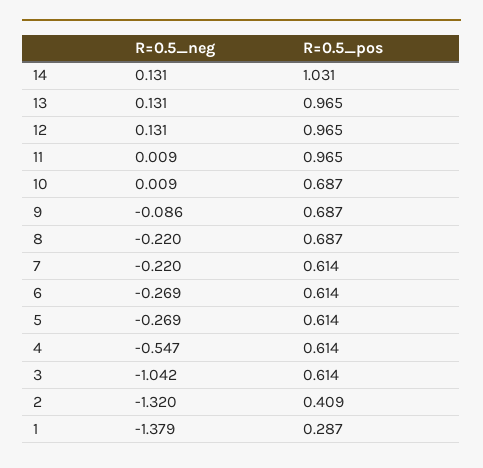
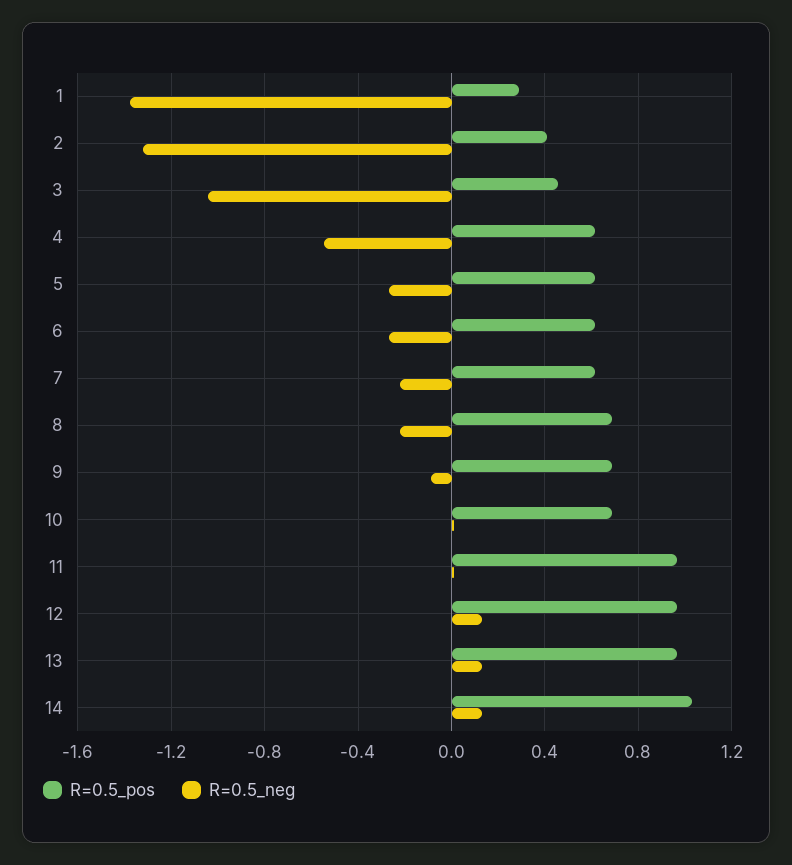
R=0.5_pos, 3: 0.614 -> 0.45

